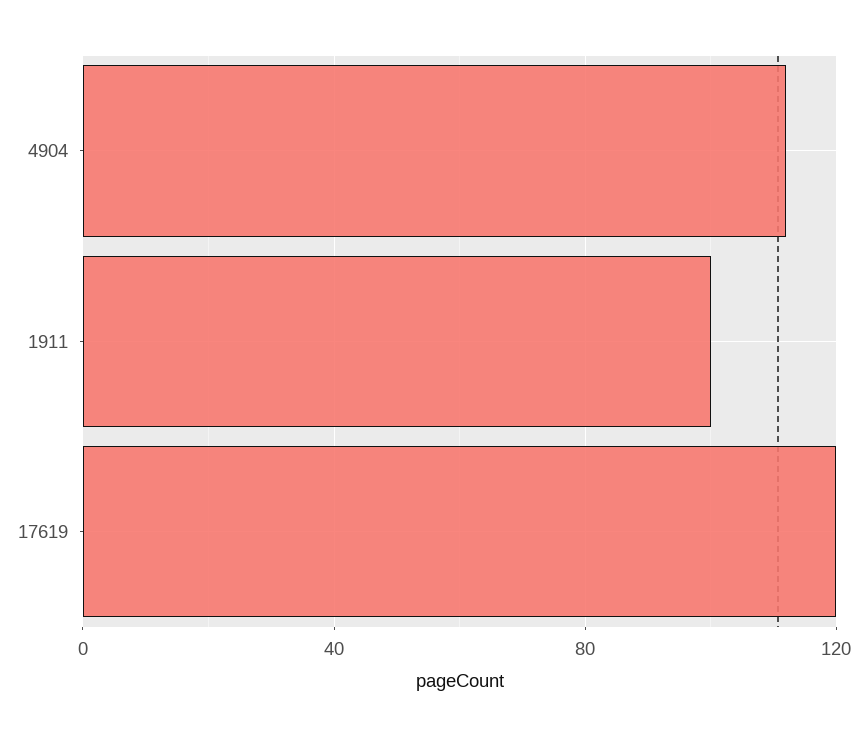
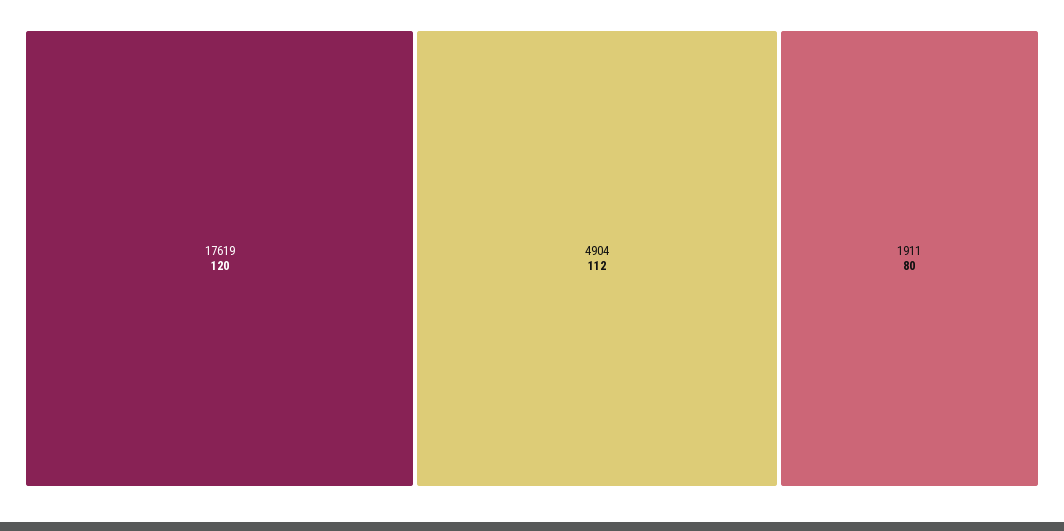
1911: 100 -> 80

